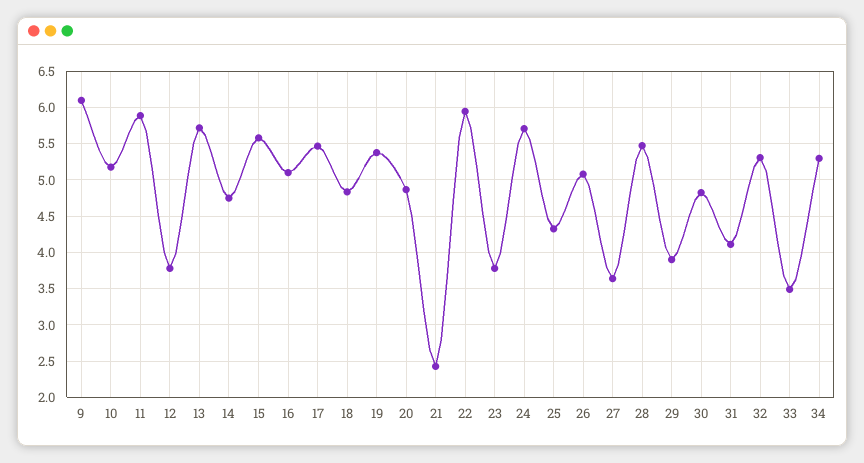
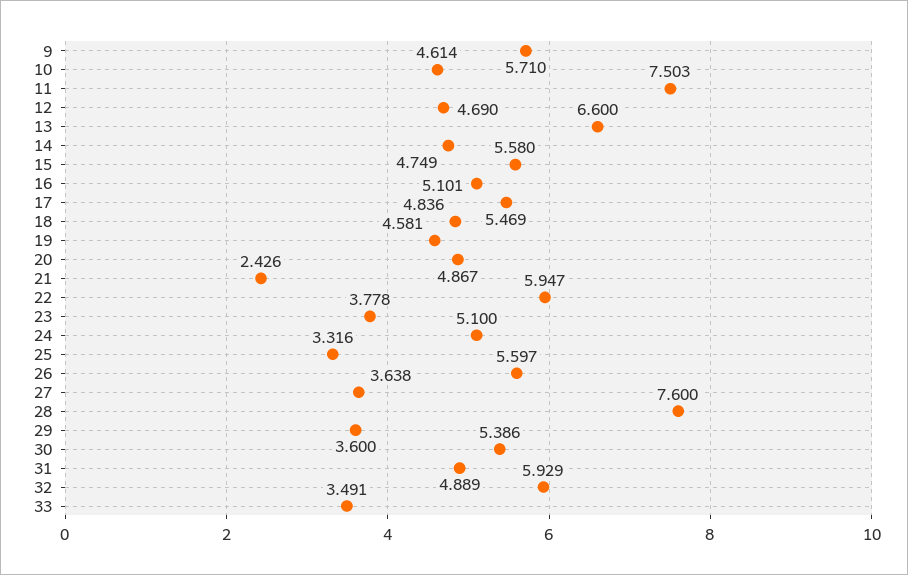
9: 6.1 -> 5.71
10: 5.2 -> 4.614
11: 5.9 -> 7.503
12: 3.8 -> 4.69
13: 5.7 -> 6.6
19: 5.4 -> 4.581
24: 5.7 -> 5.1
25: 4.3 -> 3.316
26: 5.1 -> 5.597
28: 5.5 -> 7.6
29: 3.9 -> 3.6
30: 4.8 -> 5.386
31: 4.1 -> 4.889
32: 5.3 -> 5.929
34: 5.3 -> none

